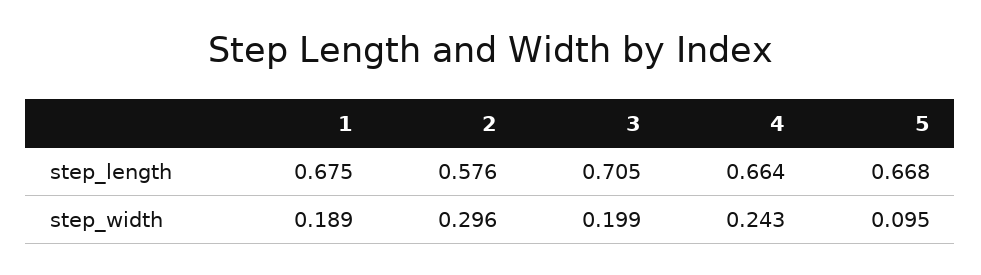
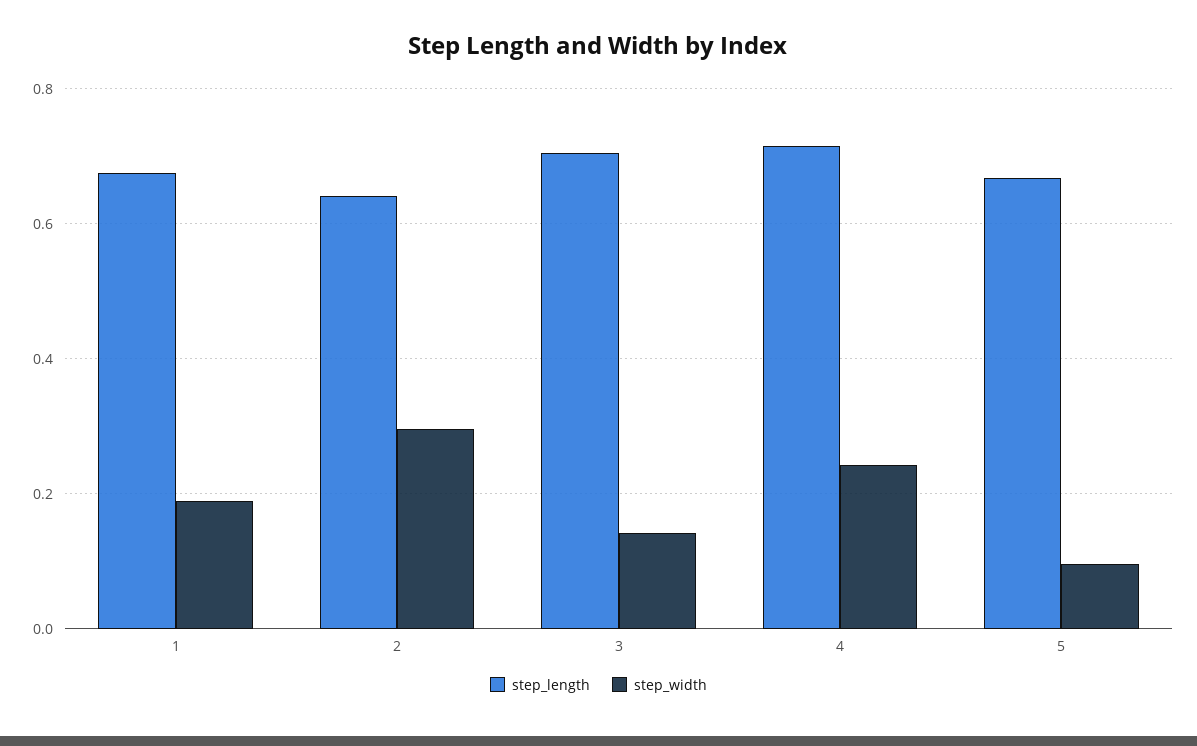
step_length, 2: 0.576 -> 0.64
step_length, 4: 0.664 -> 0.72
step_width, 3: 0.199 -> 0.14

